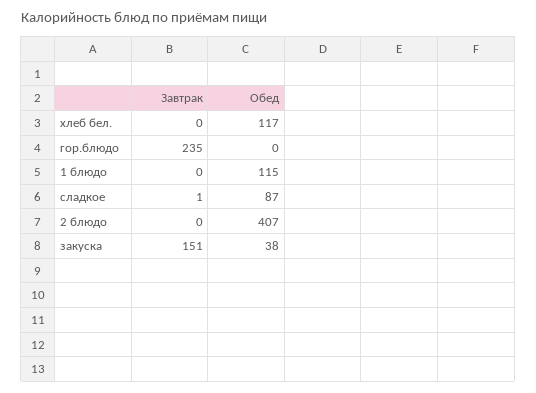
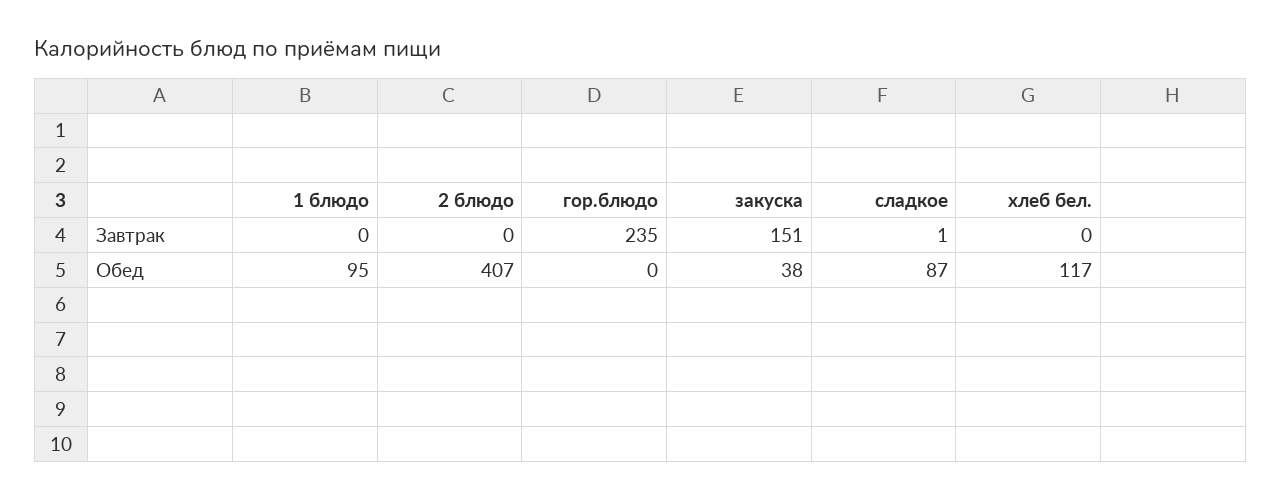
Обед, 1 блюдо: 115 -> 95

